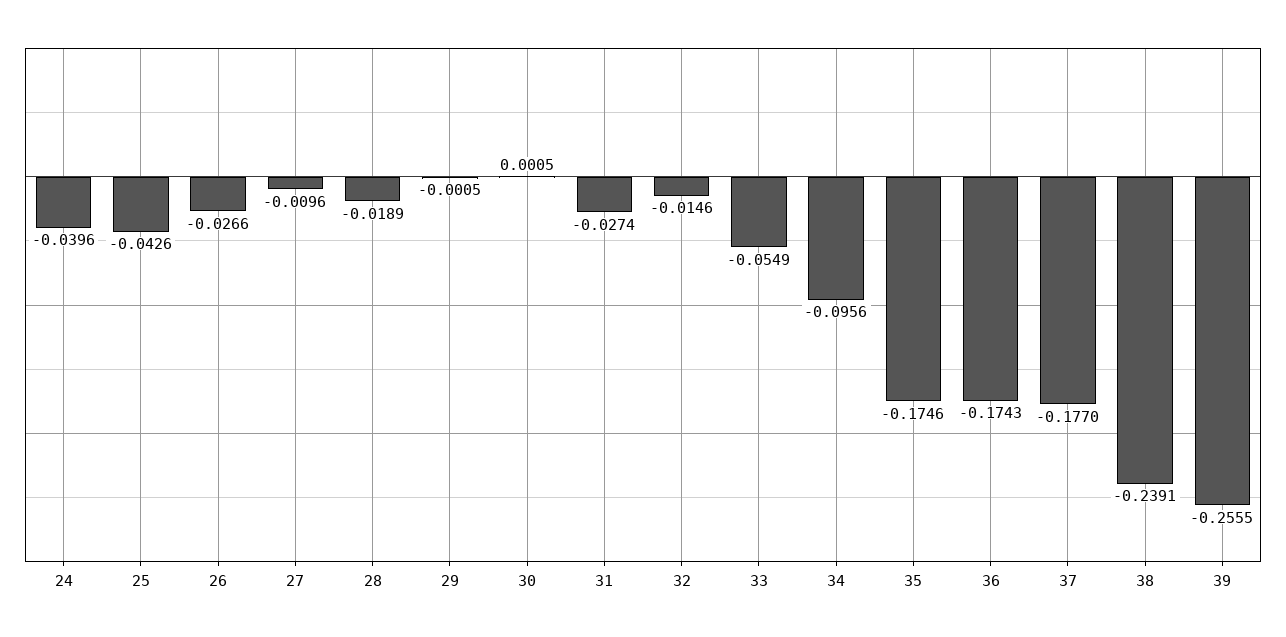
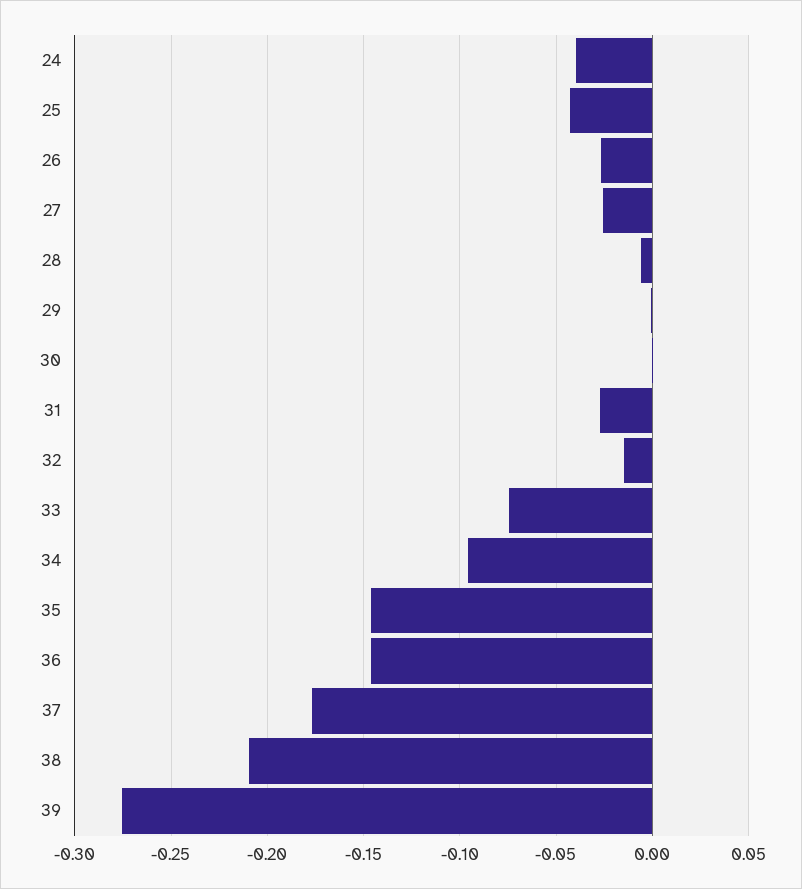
27: -0.0096 -> -0.025
28: -0.0189 -> -0.005
33: -0.0549 -> -0.075
35: -0.1746 -> -0.145
36: -0.1743 -> -0.145
38: -0.2391 -> -0.21
39: -0.2555 -> -0.275

